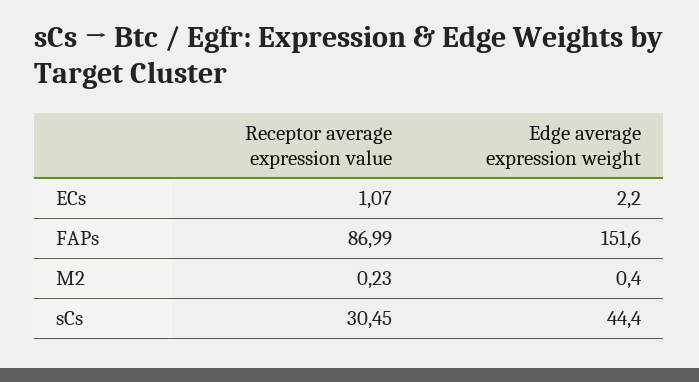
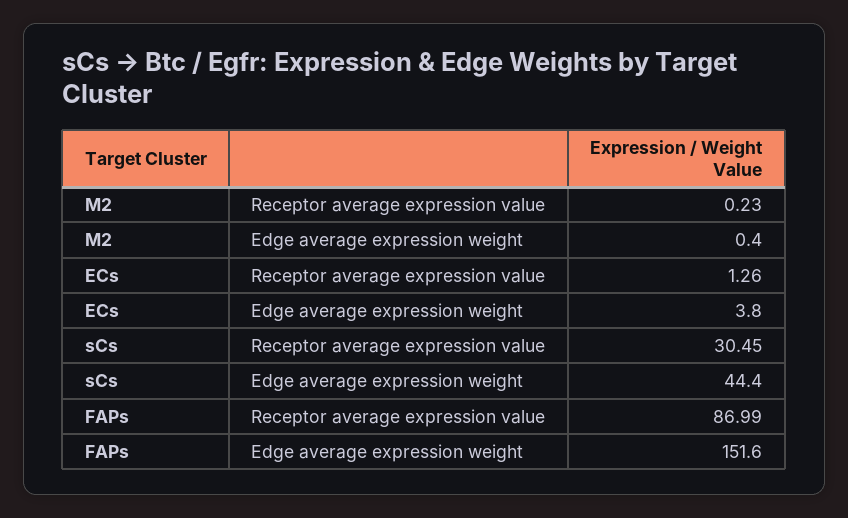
Receptor average expression value, ECs: 1.07 -> 1.26
Edge average expression weight, ECs: 2.2 -> 3.8

